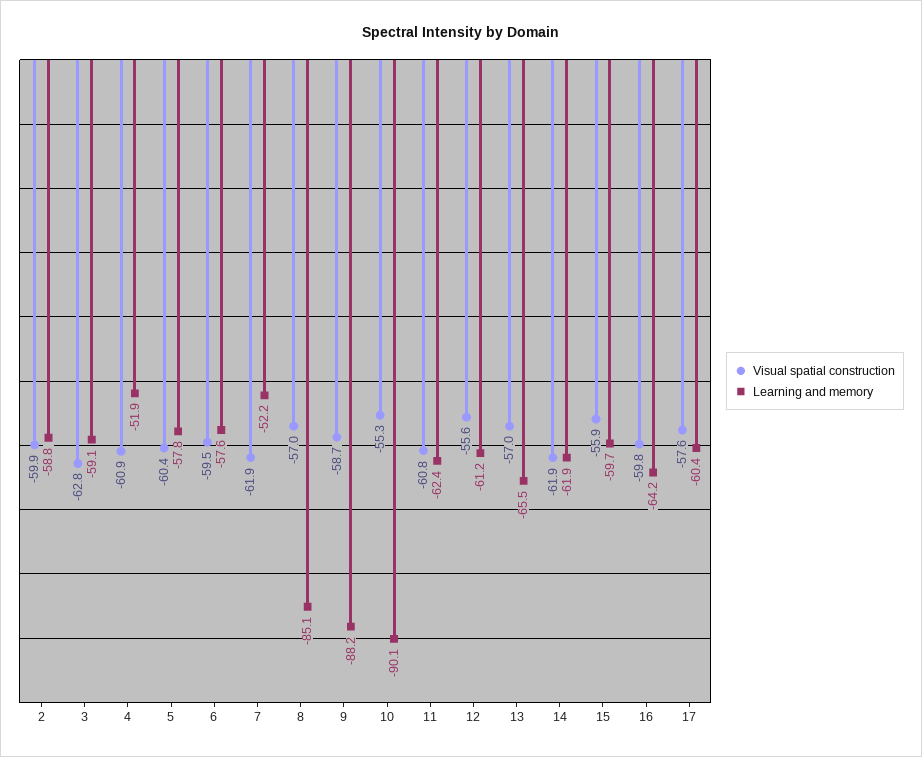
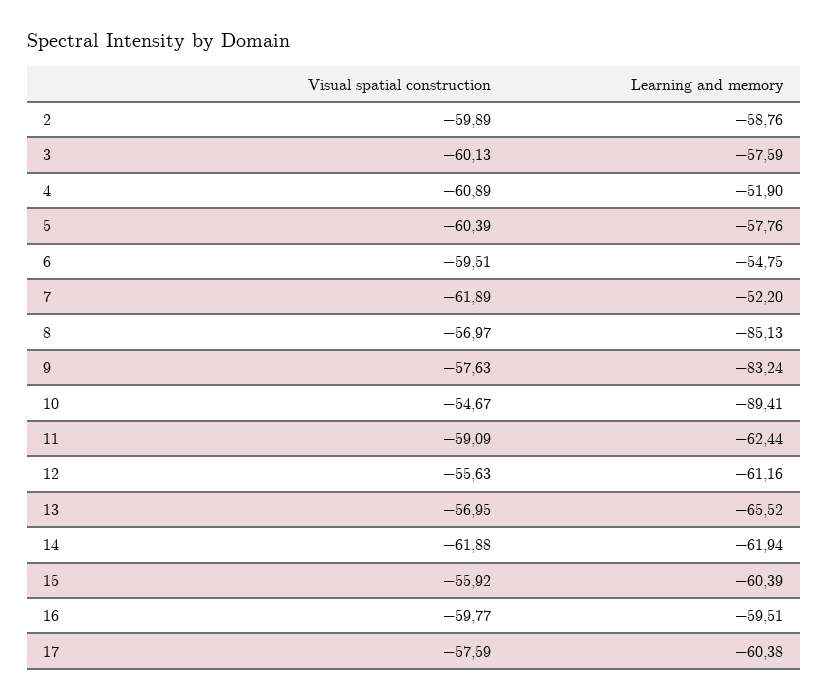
Visual spatial construction, 3: -62.8 -> -60.13
Learning and memory, 3: -59.1 -> -57.59
Learning and memory, 6: -57.6 -> -54.75
Visual spatial construction, 9: -58.7 -> -57.63
Learning and memory, 9: -88.2 -> -83.24
Visual spatial construction, 10: -55.3 -> -54.67
Learning and memory, 10: -90.1 -> -89.41
Visual spatial construction, 11: -60.8 -> -59.09
Learning and memory, 15: -59.7 -> -60.39
Learning and memory, 16: -64.2 -> -59.51

